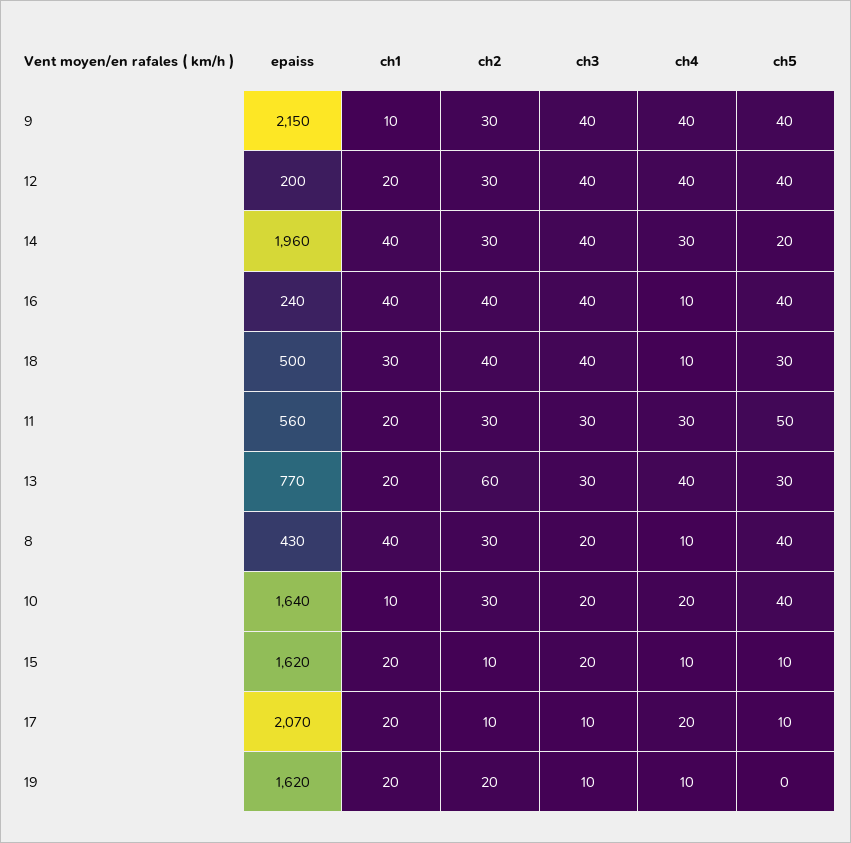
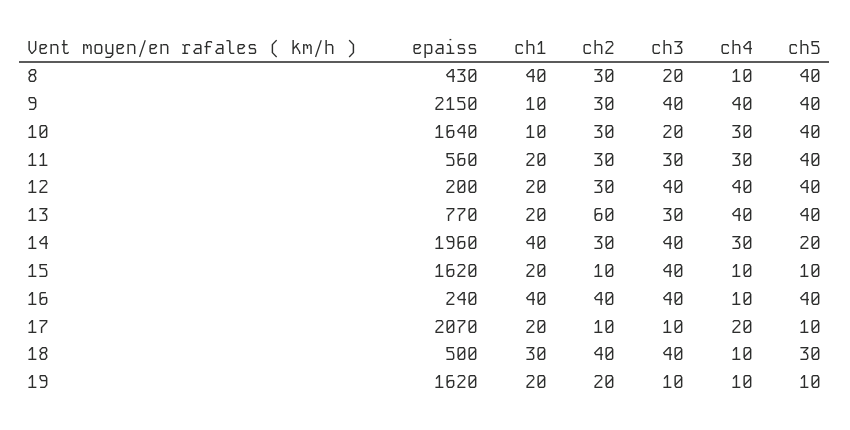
ch5, 11: 50 -> 40
ch5, 13: 30 -> 40
ch4, 10: 20 -> 30
ch3, 15: 20 -> 40
ch5, 19: 0 -> 10

